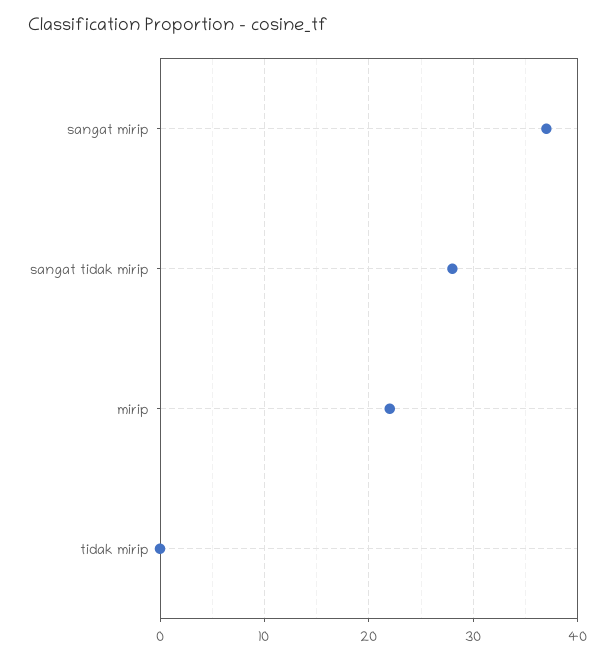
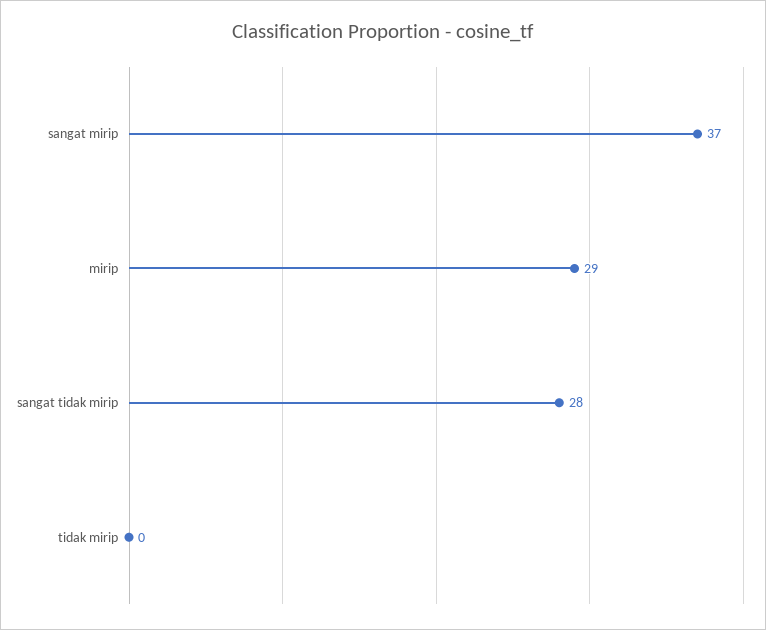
mirip: 22 -> 29

